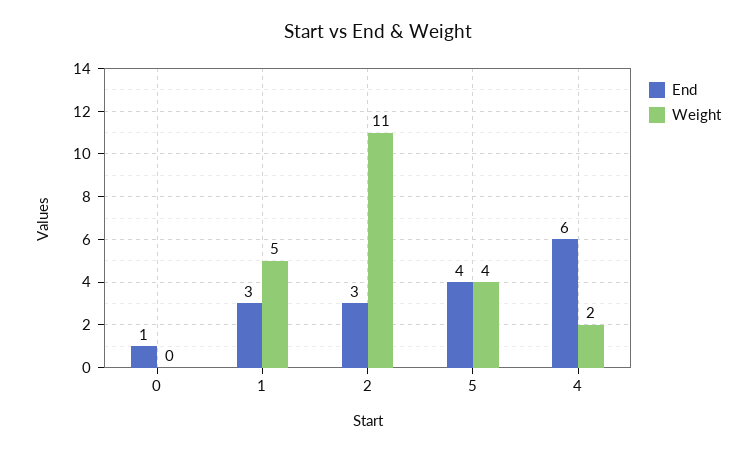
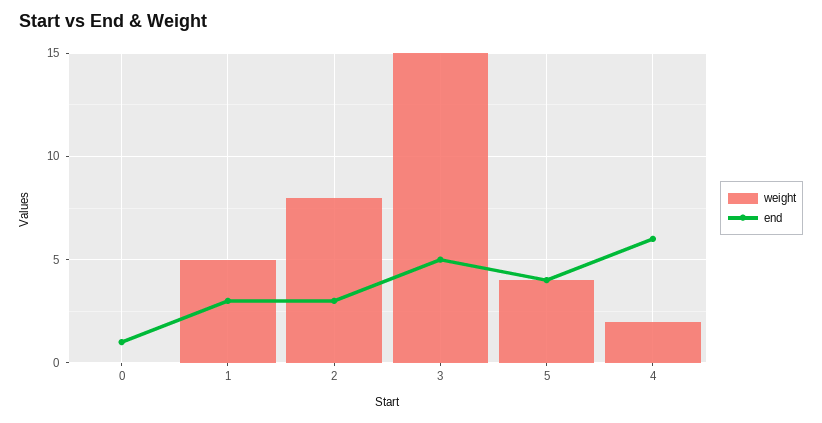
Weight, 2: 11 -> 8
Weight, 3: none -> 15
End, 3: none -> 5

